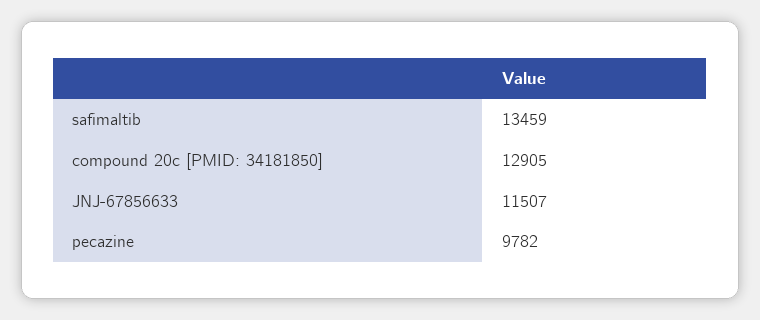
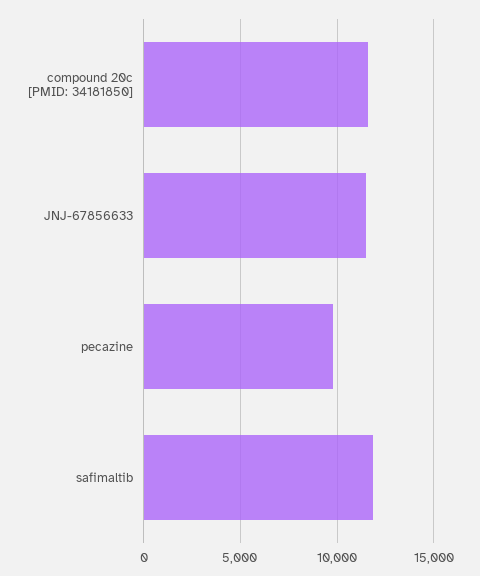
safimaltib: 13459 -> 12000
compound 20c [PMID: 34181850]: 12905 -> 11500

